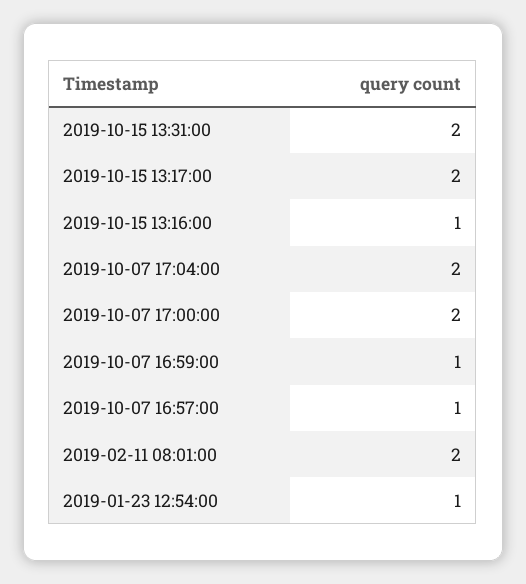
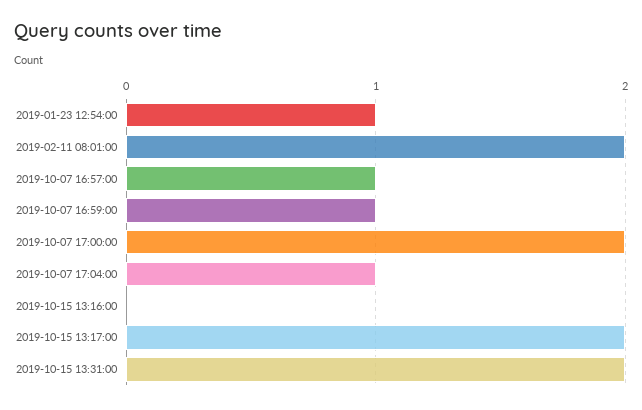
2019-10-15 13:16:00: 1 -> 0
2019-10-07 17:04:00: 2 -> 1

